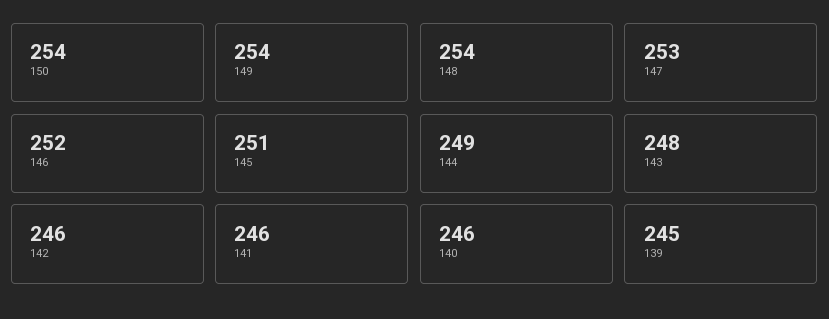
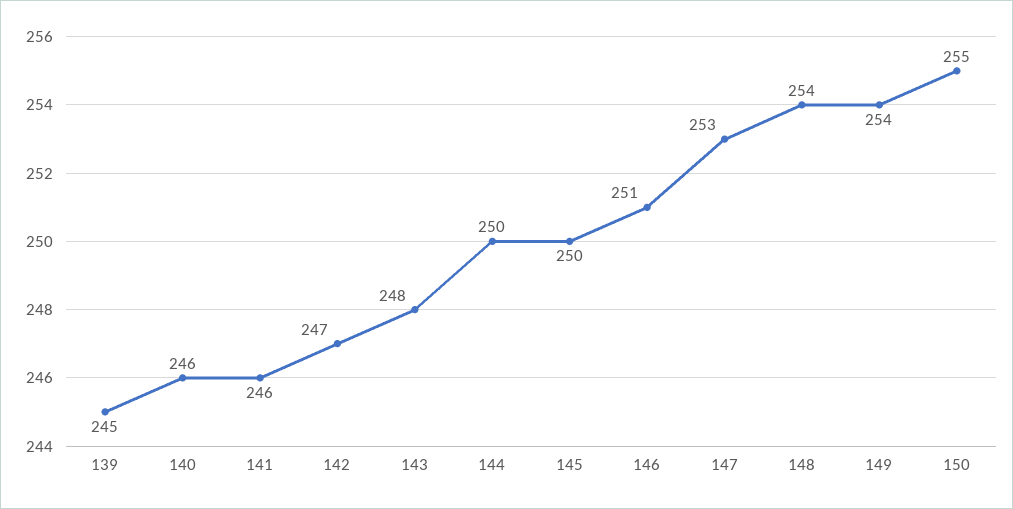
150: 254 -> 255
146: 252 -> 251
145: 251 -> 250
144: 249 -> 250
142: 246 -> 247

